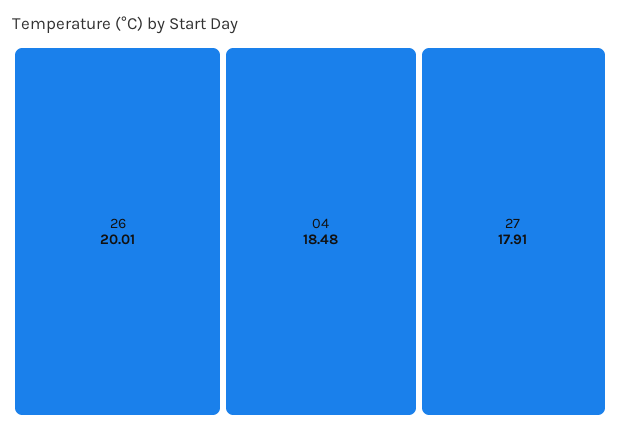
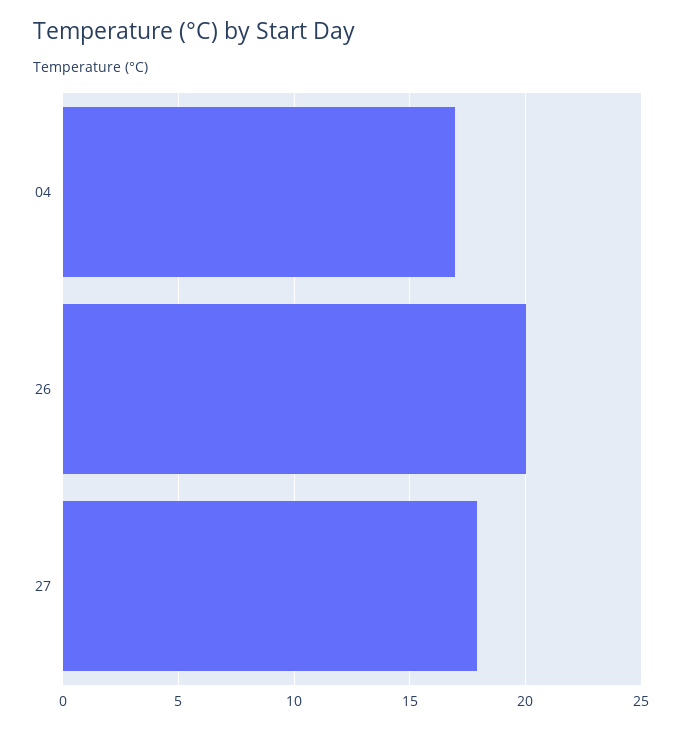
04: 18.48 -> 17

